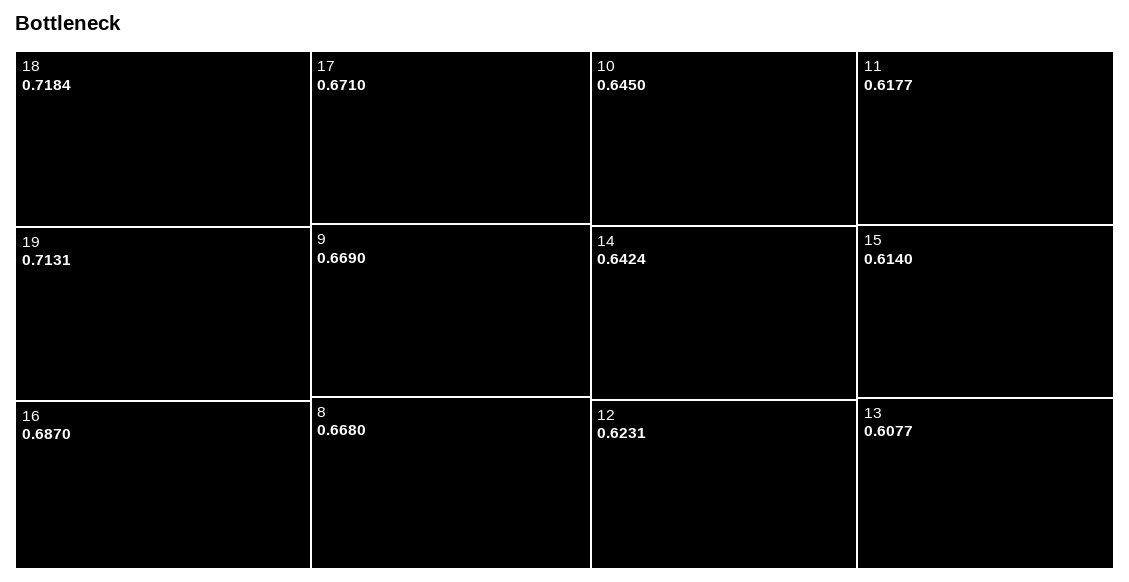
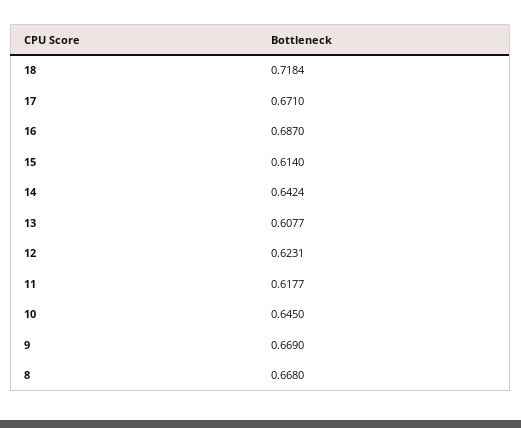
19: 0.7131 -> none

